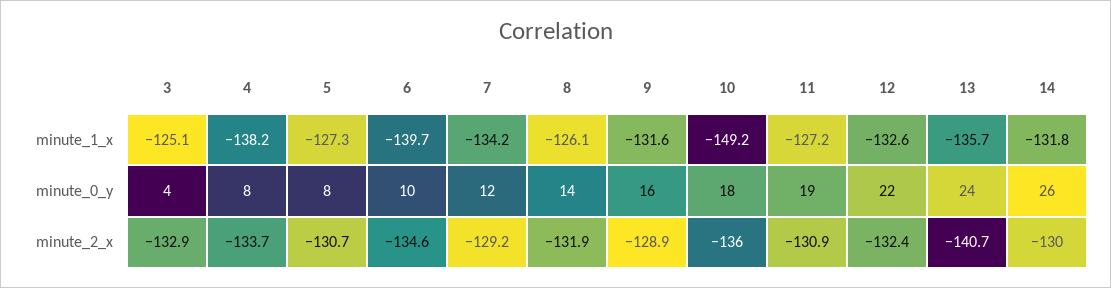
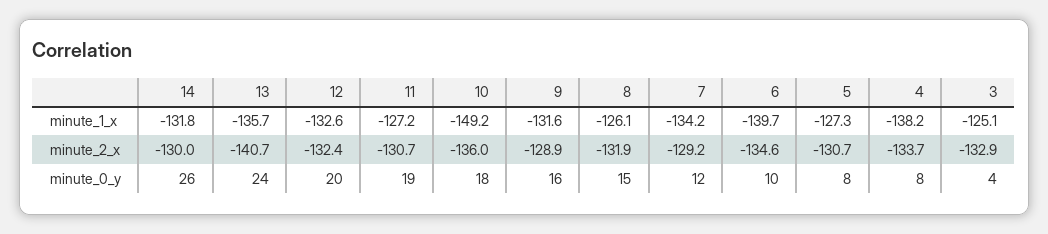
8, minute_0_y: 14 -> 15
12, minute_0_y: 22 -> 20
11, minute_2_x: -130.9 -> -130.7

